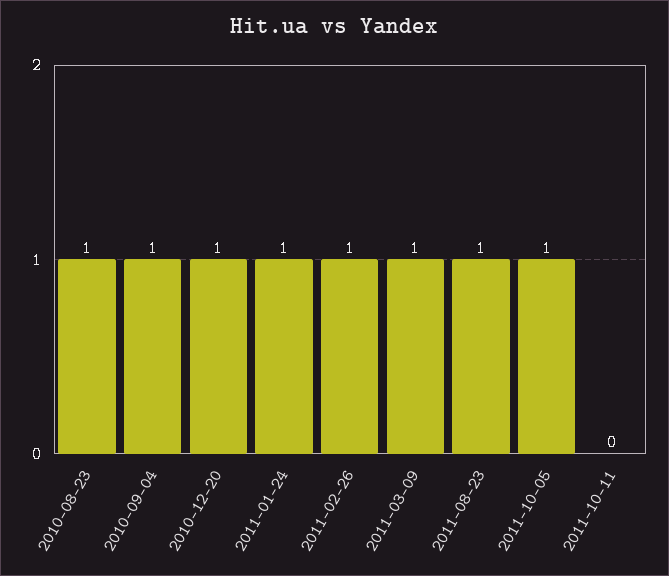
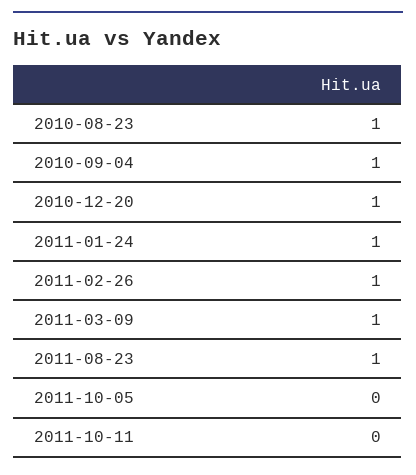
2011-10-05: 1 -> 0

